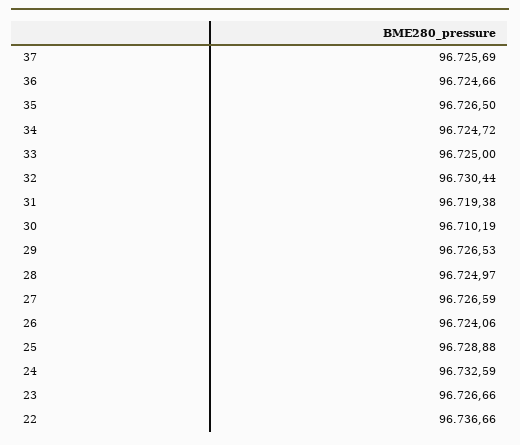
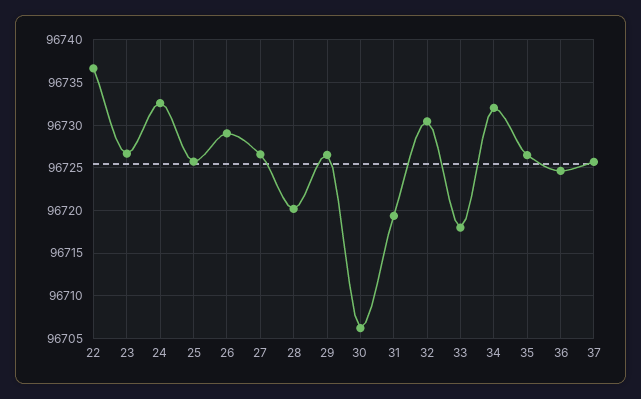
34: 96724.72 -> 96732
33: 96725 -> 96718
30: 96710.19 -> 96706
28: 96724.97 -> 96720
26: 96724.06 -> 96729
25: 96728.88 -> 96726

